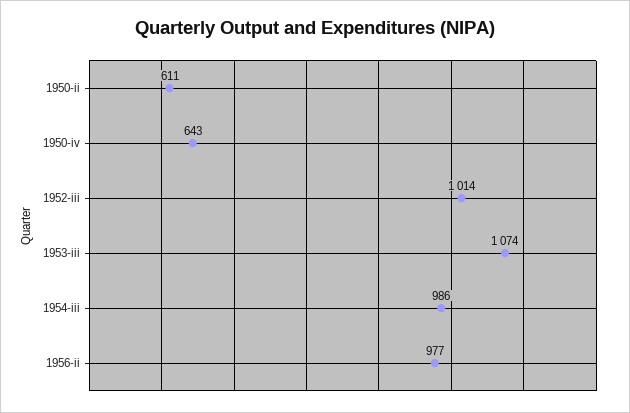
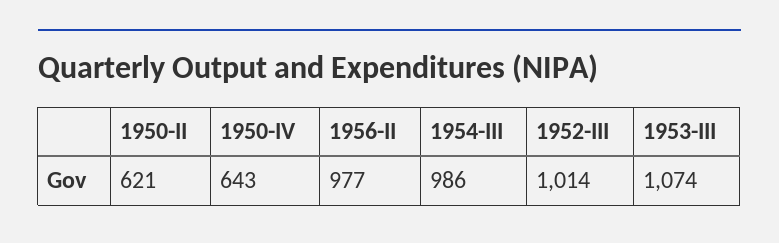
1950-ii: 611 -> 621

